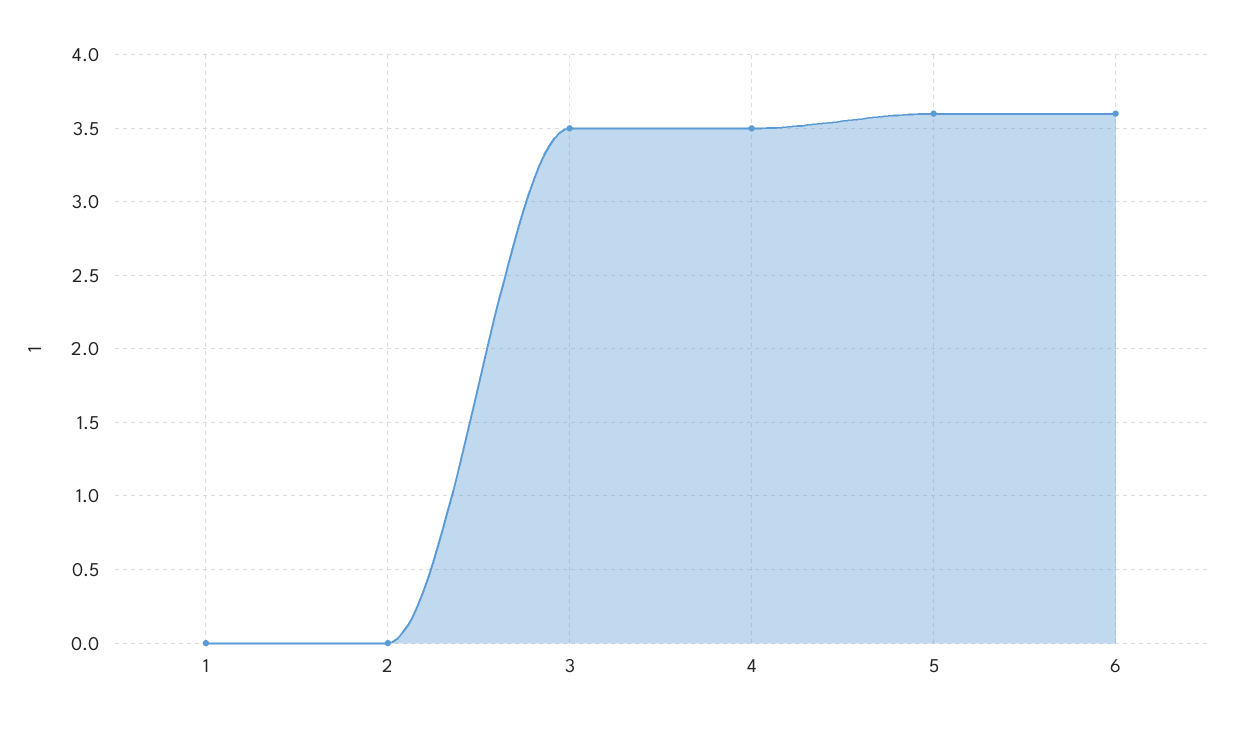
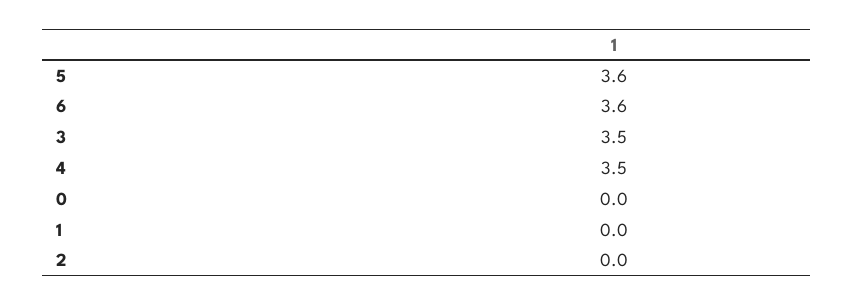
0: none -> 0

